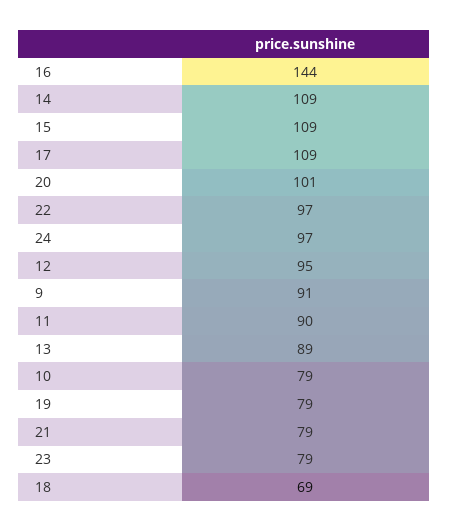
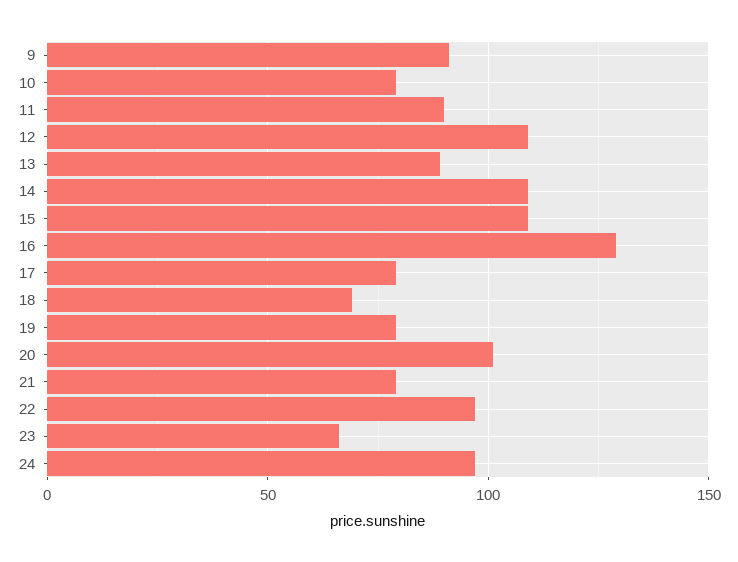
16: 144 -> 130
17: 109 -> 80
12: 95 -> 110
23: 79 -> 65

